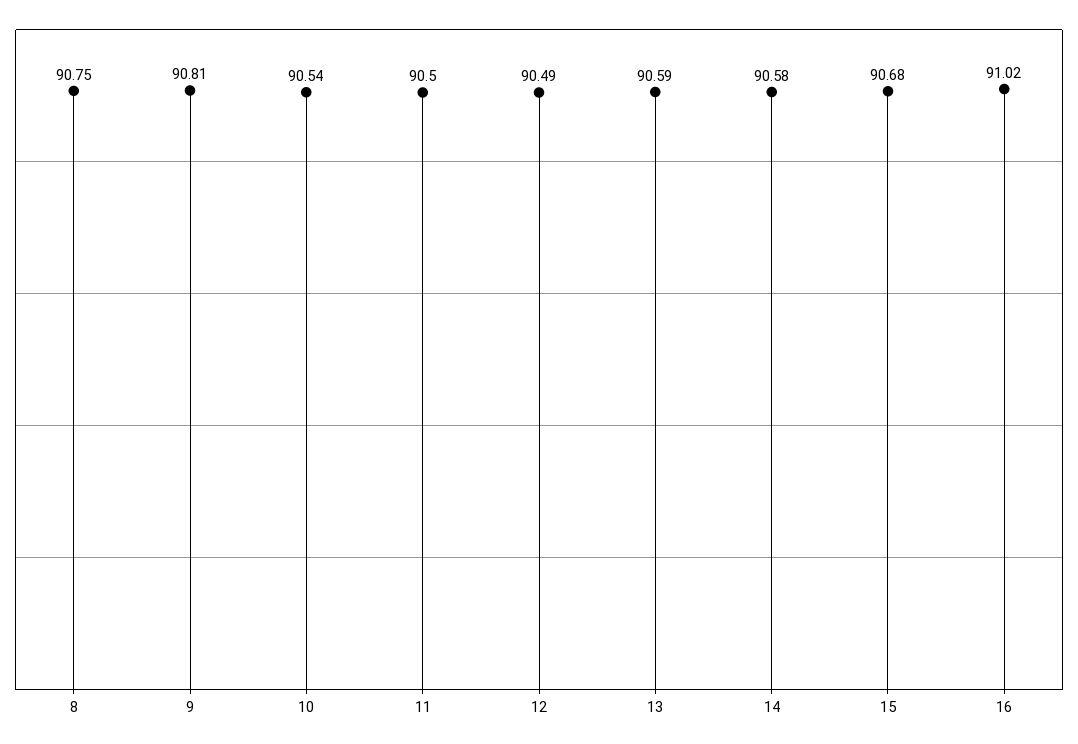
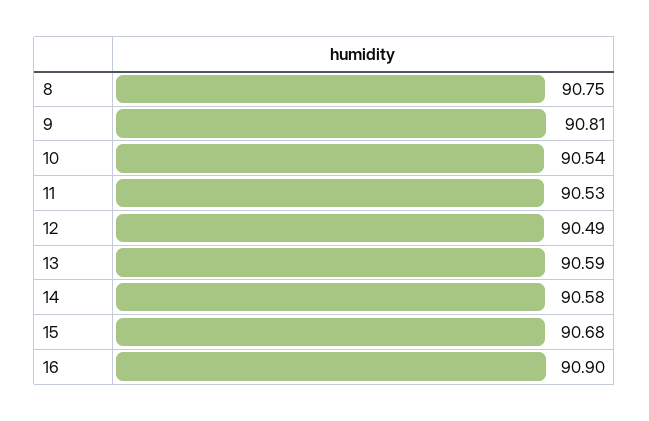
11: 90.5 -> 90.53
16: 91.02 -> 90.9

